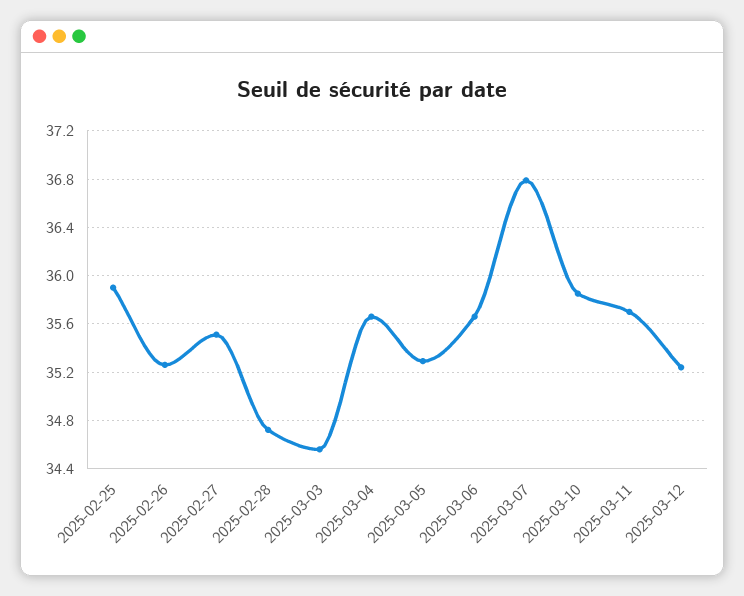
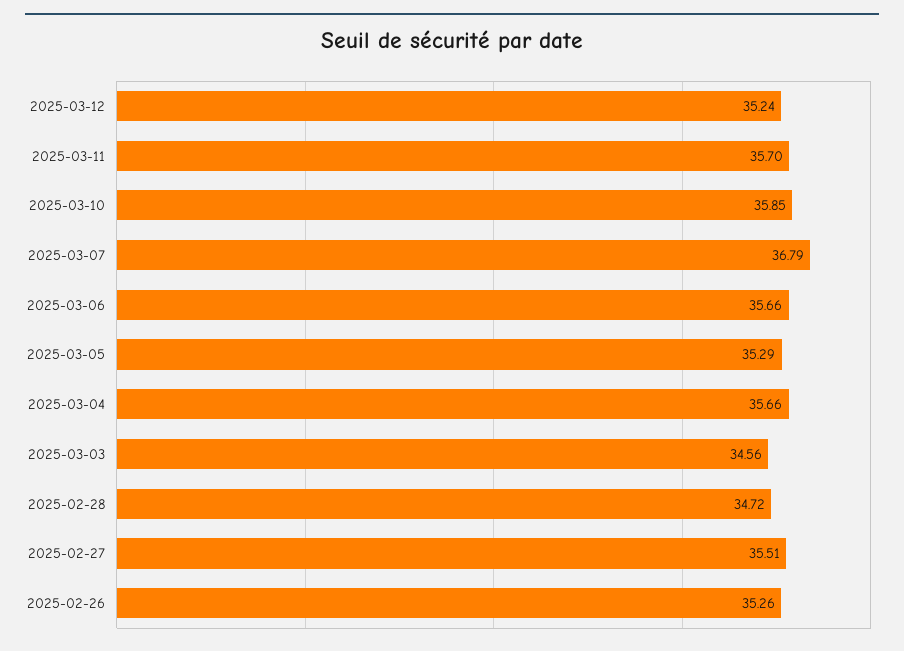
2025-02-25: 35.9 -> none

